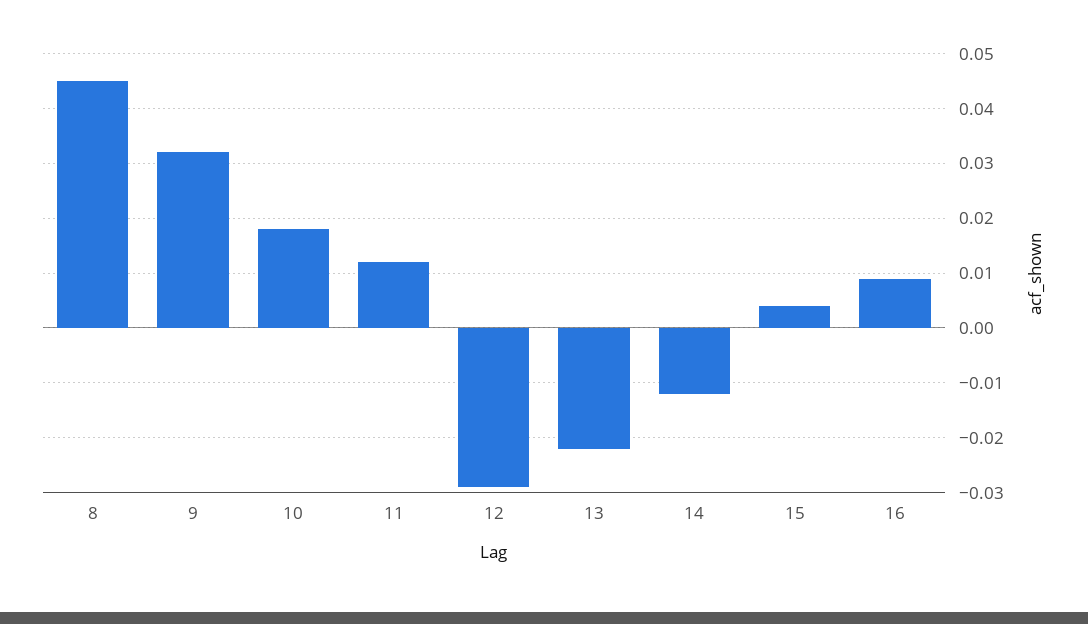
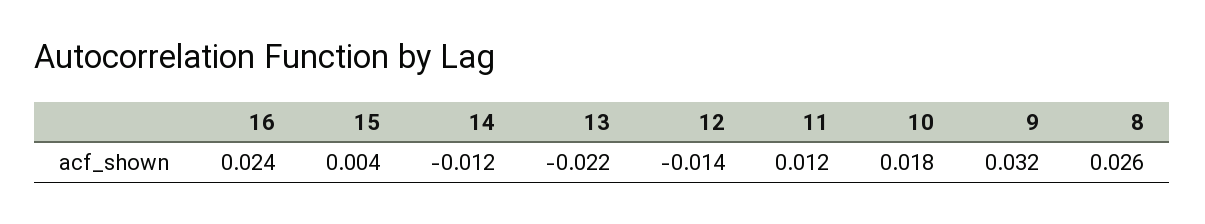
8: 0.045 -> 0.026
12: -0.03 -> -0.014
16: 0.01 -> 0.024

